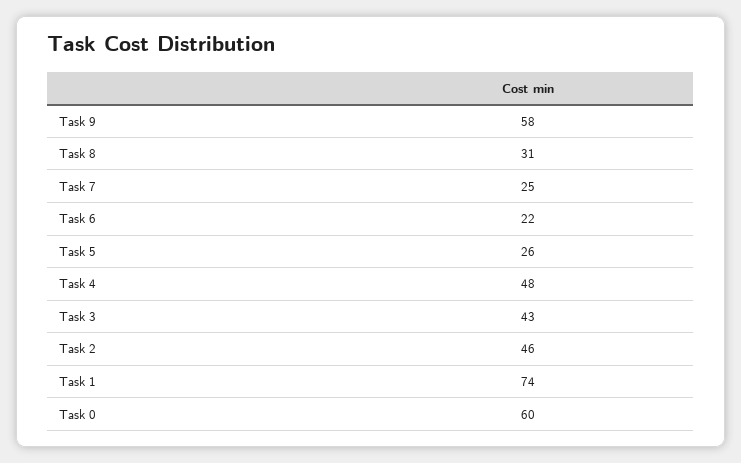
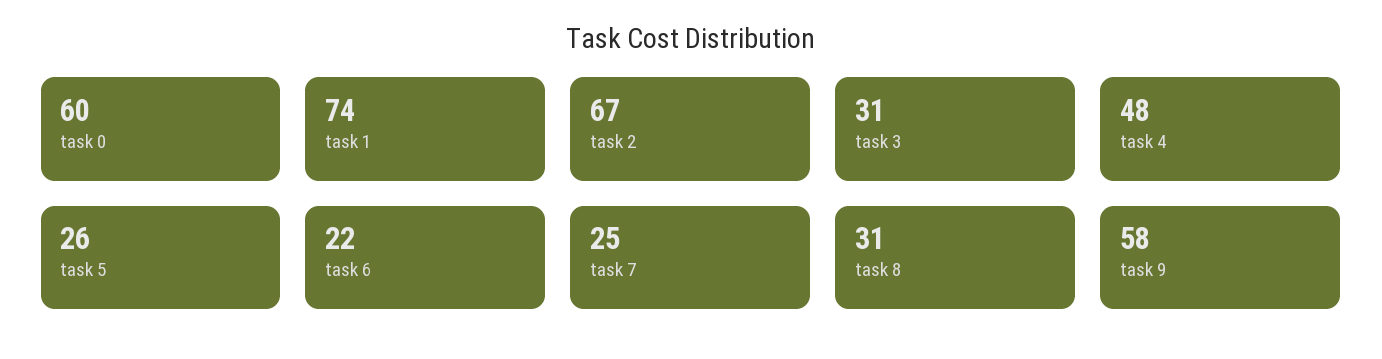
Task 3: 43 -> 31
Task 2: 46 -> 67

